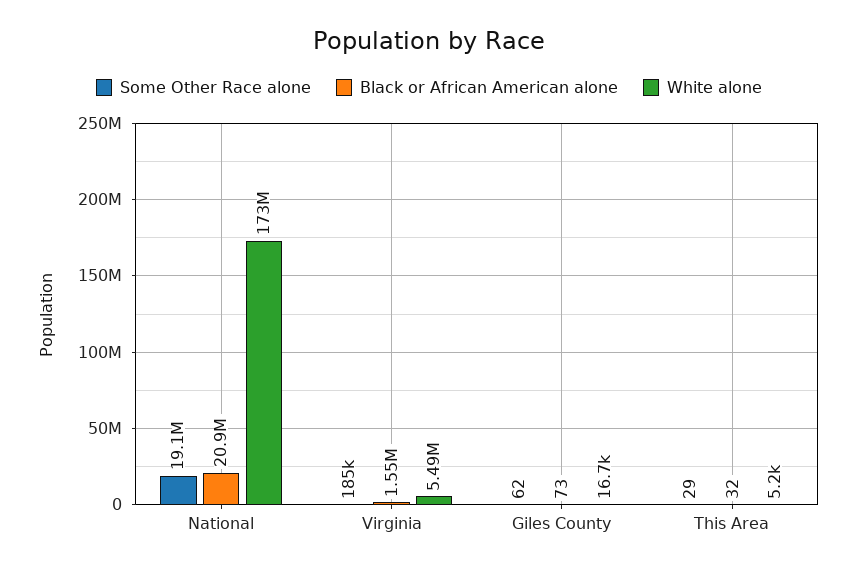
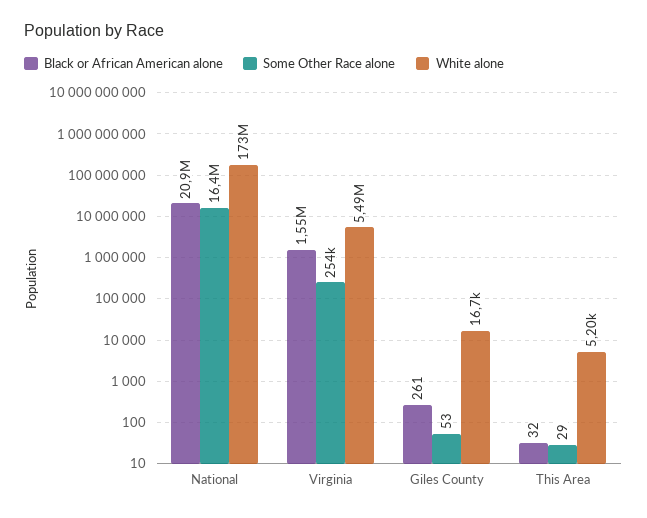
Some Other Race alone, National: 19100000 -> 16400000
Some Other Race alone, Virginia: 185000 -> 254000
Some Other Race alone, Giles County: 62 -> 53
Black or African American alone, Giles County: 73 -> 261

